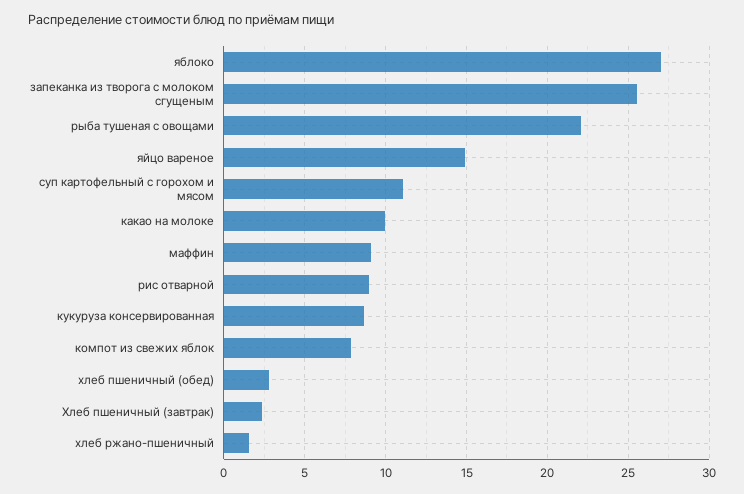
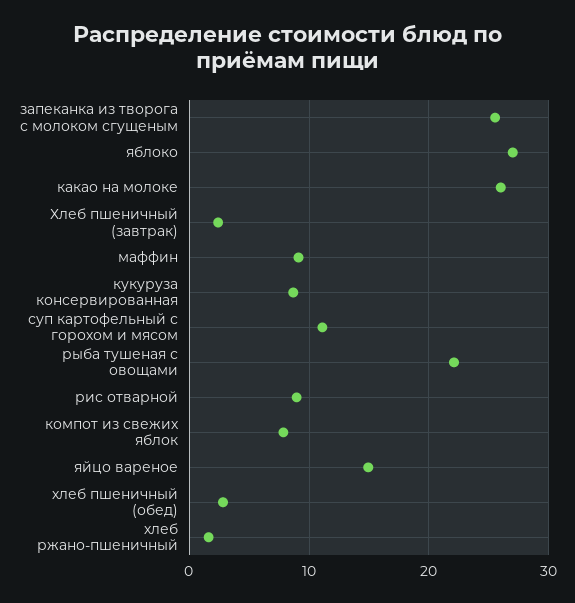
какао на молоке: 10 -> 26

